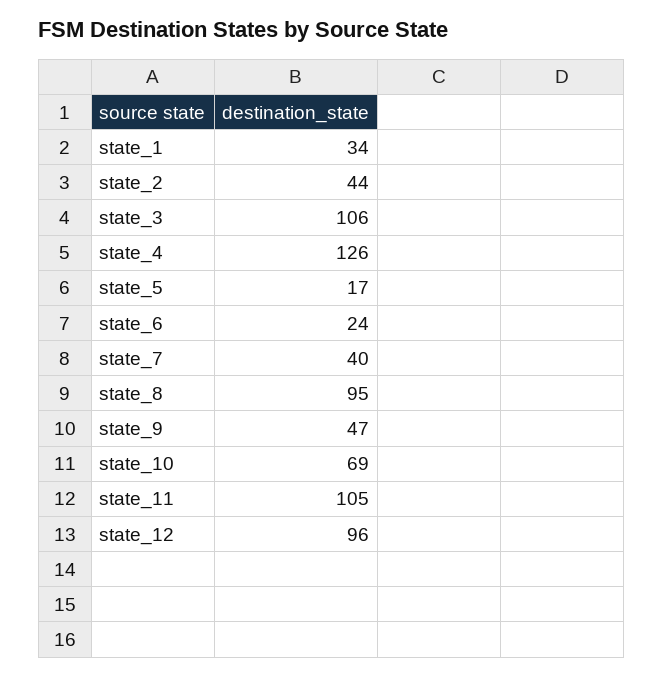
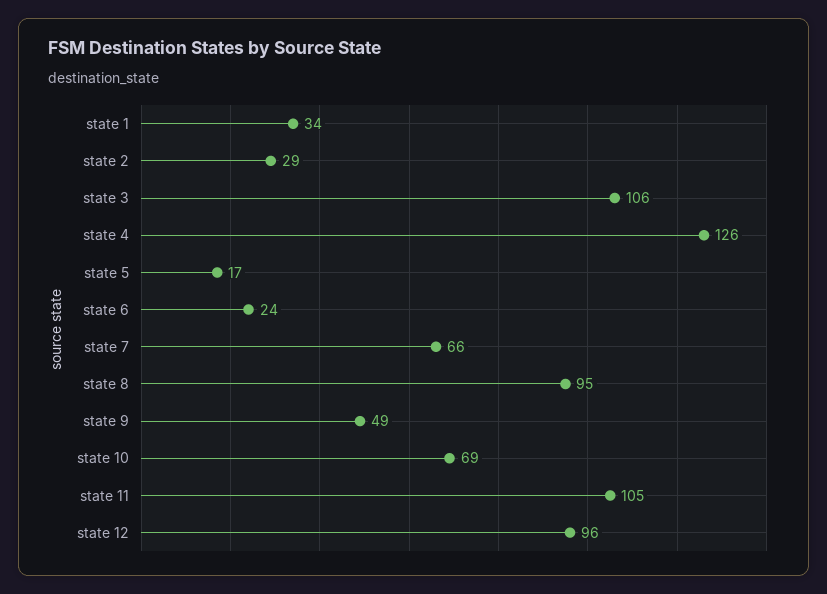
state_2: 44 -> 29
state_7: 40 -> 66
state_9: 47 -> 49

